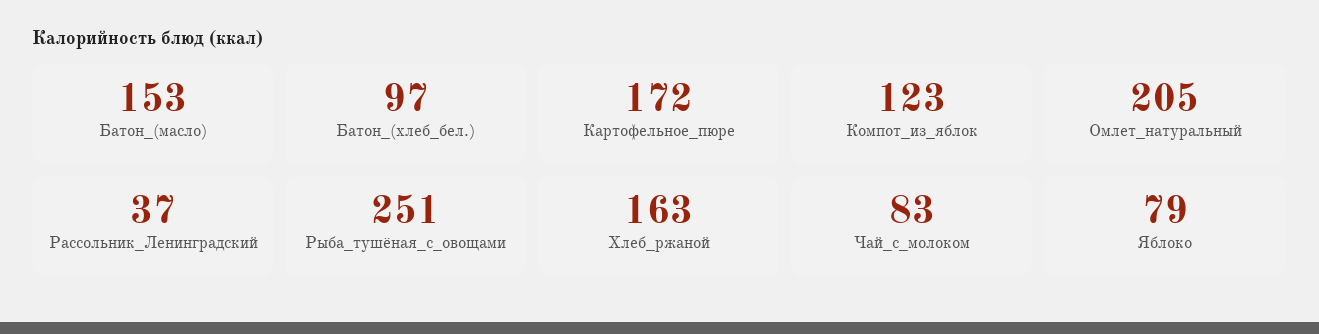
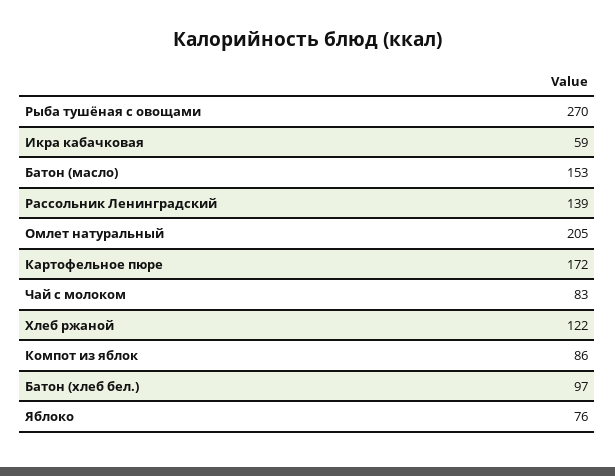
Компот_из_яблок: 123 -> 86
Рассольник_Ленинградский: 37 -> 139
Рыба_тушёная_с_овощами: 251 -> 270
Хлеб_ржаной: 163 -> 122
Яблоко: 79 -> 76
Икра кабачковая: none -> 59

